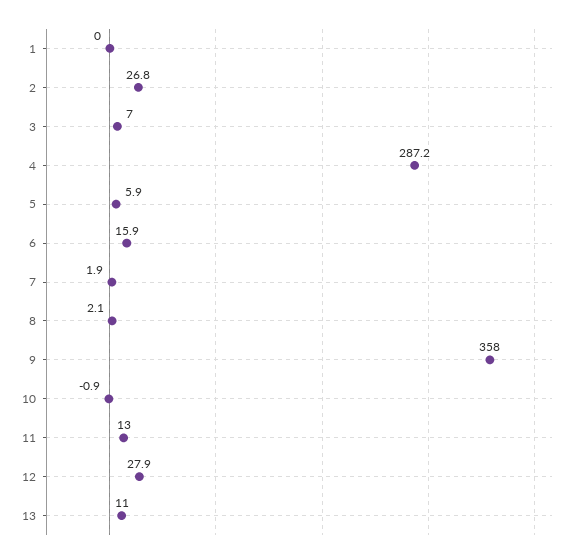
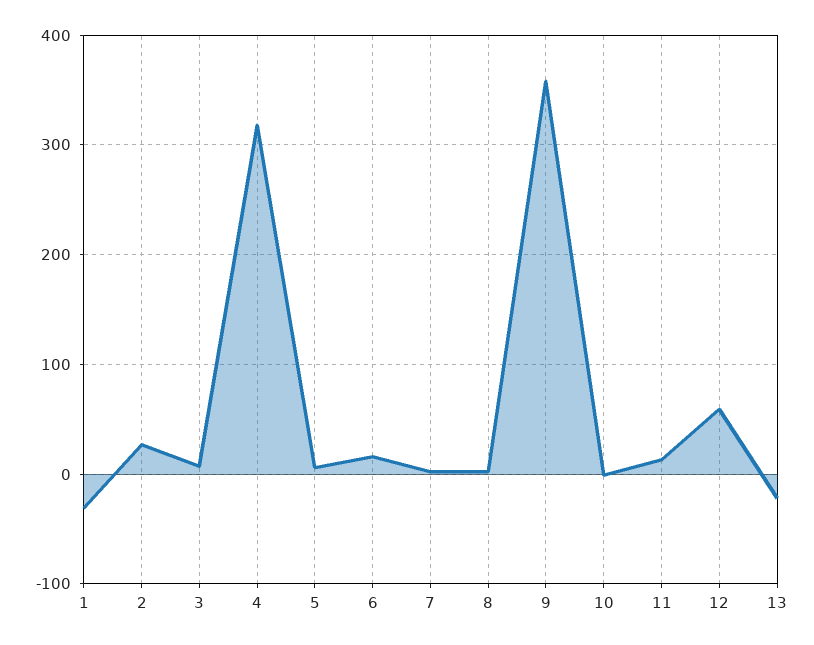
1: 0 -> -30
4: 287.2 -> 320
12: 27.9 -> 60
13: 11 -> -20

